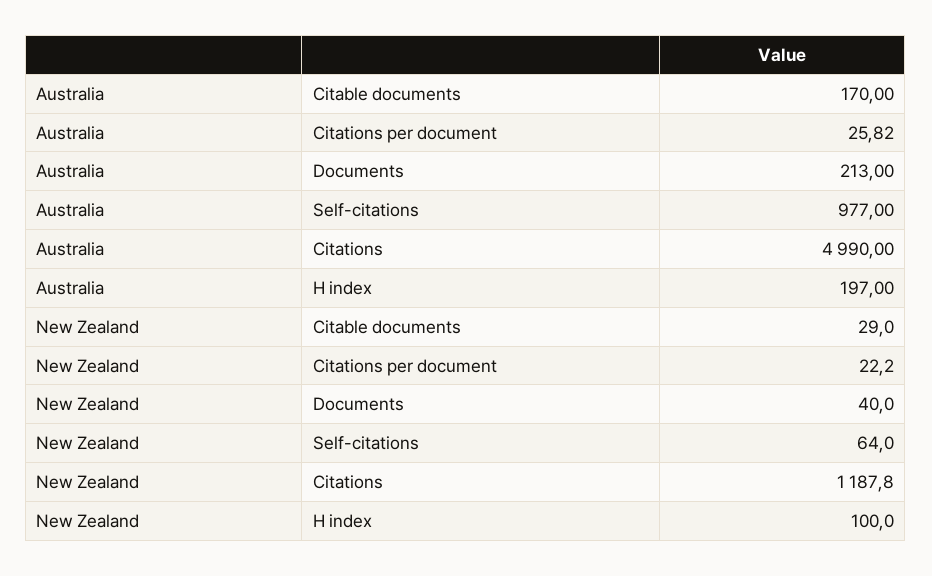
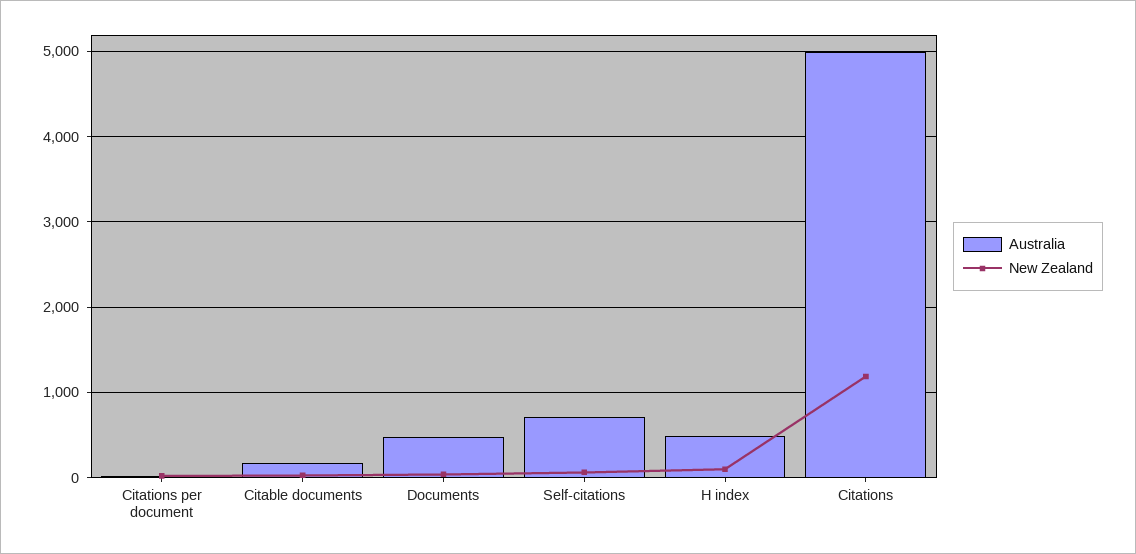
Australia, Documents: 213 -> 500
Australia, Self-citations: 977 -> 700
Australia, H index: 197 -> 500

